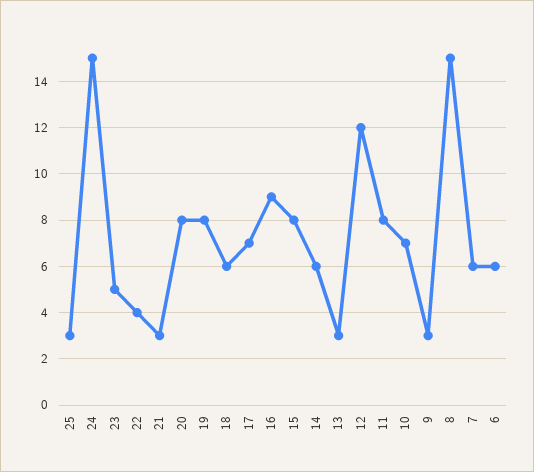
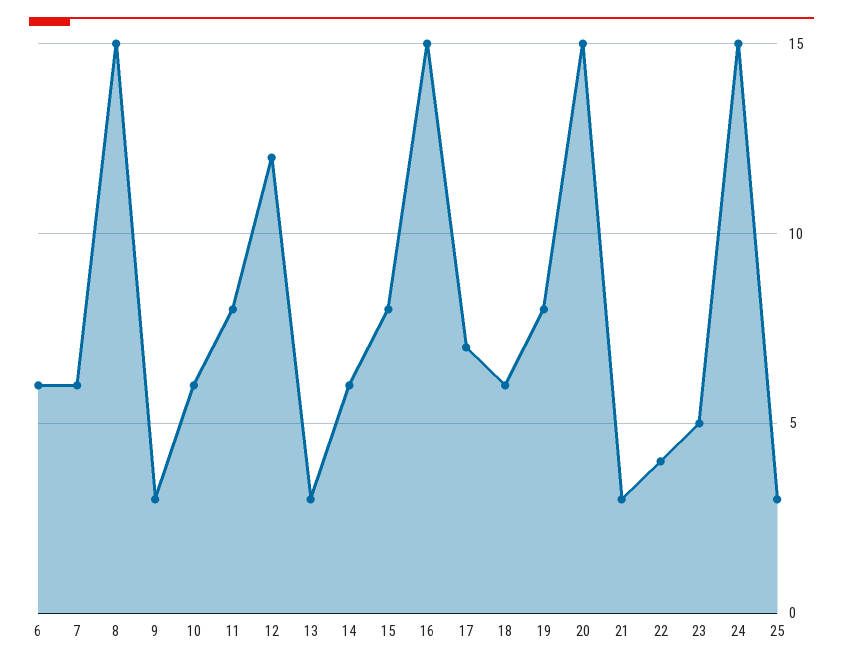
20: 8 -> 15
16: 9 -> 15
10: 7 -> 6

